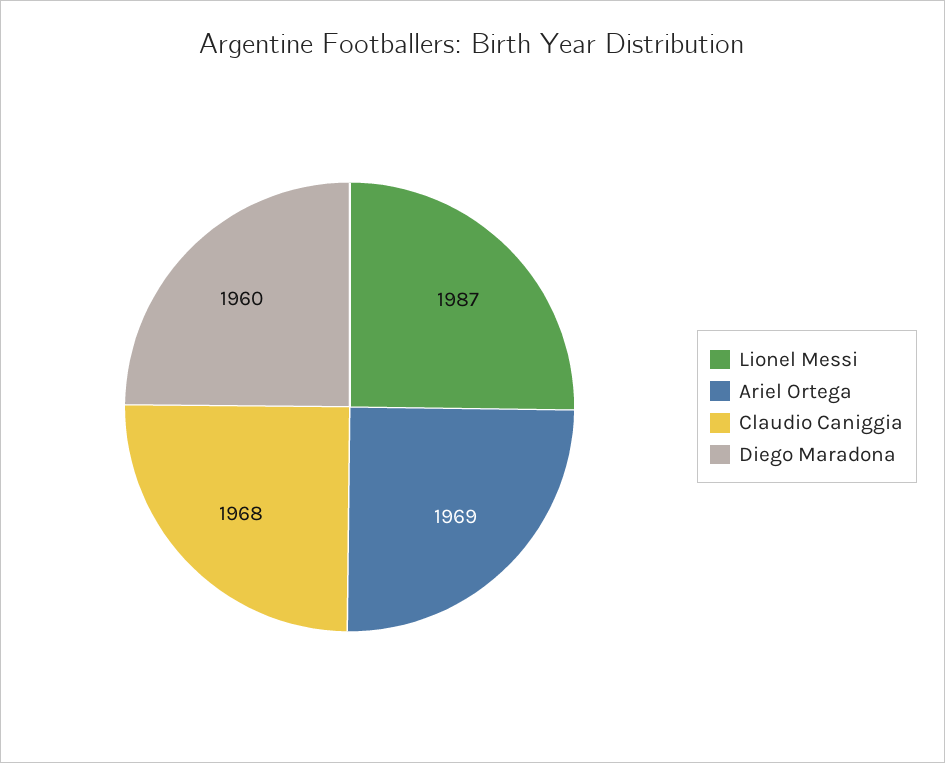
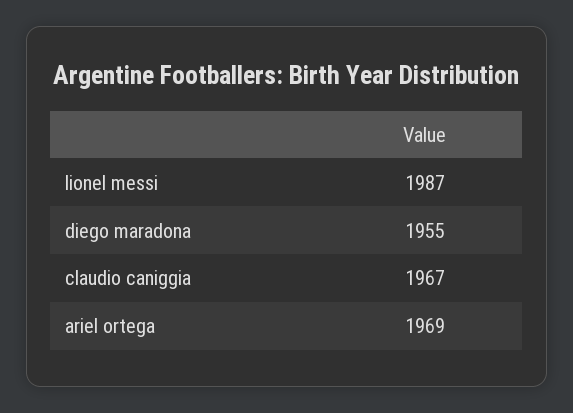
Claudio Caniggia: 1968 -> 1967
Diego Maradona: 1960 -> 1955

